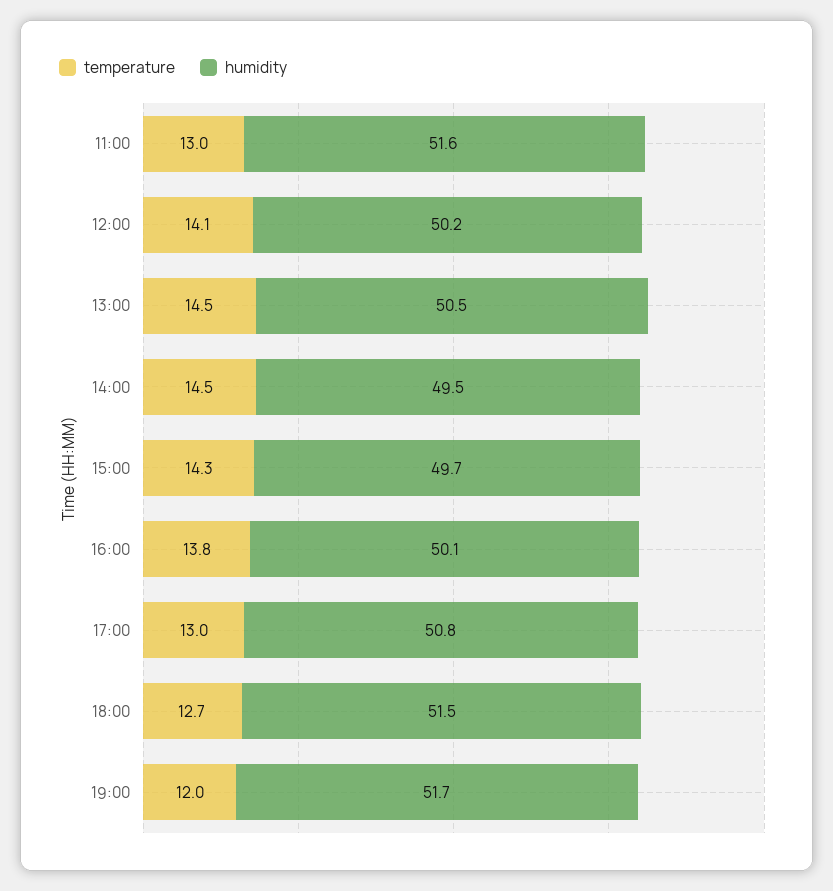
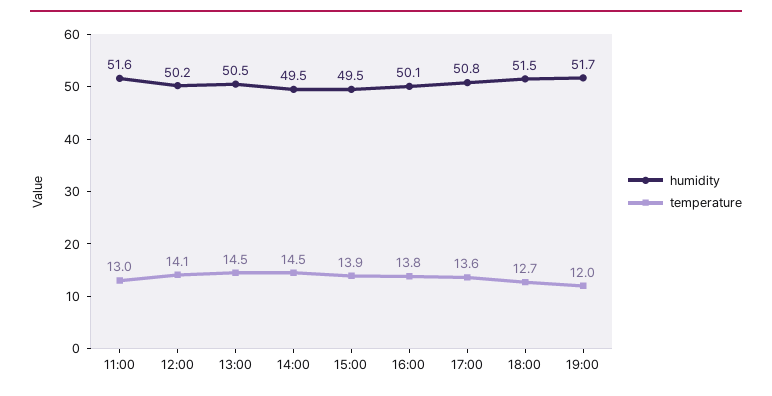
temperature, 15:00: 14.3 -> 13.9
humidity, 15:00: 49.7 -> 49.5
temperature, 17:00: 13 -> 13.6

